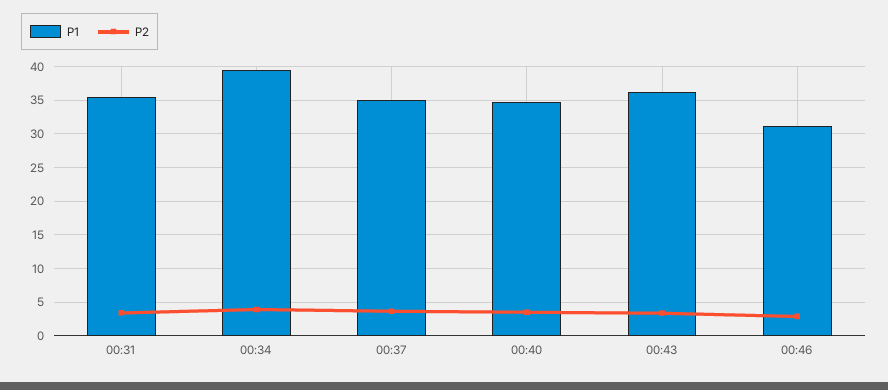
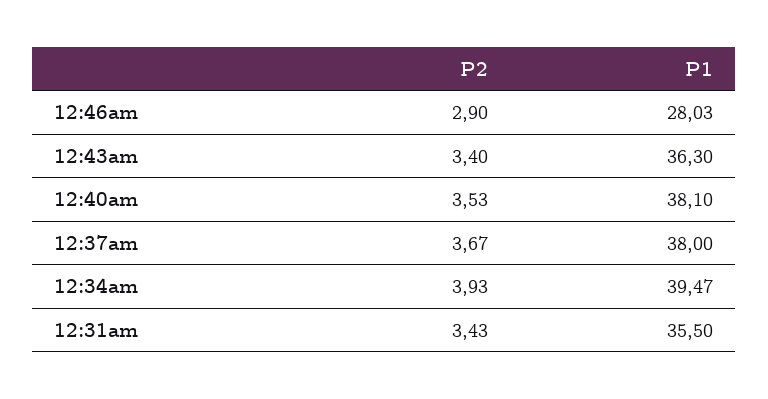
P1, 00:37: 35 -> 38
P1, 00:40: 35 -> 38.1
P1, 00:46: 31 -> 28.03

